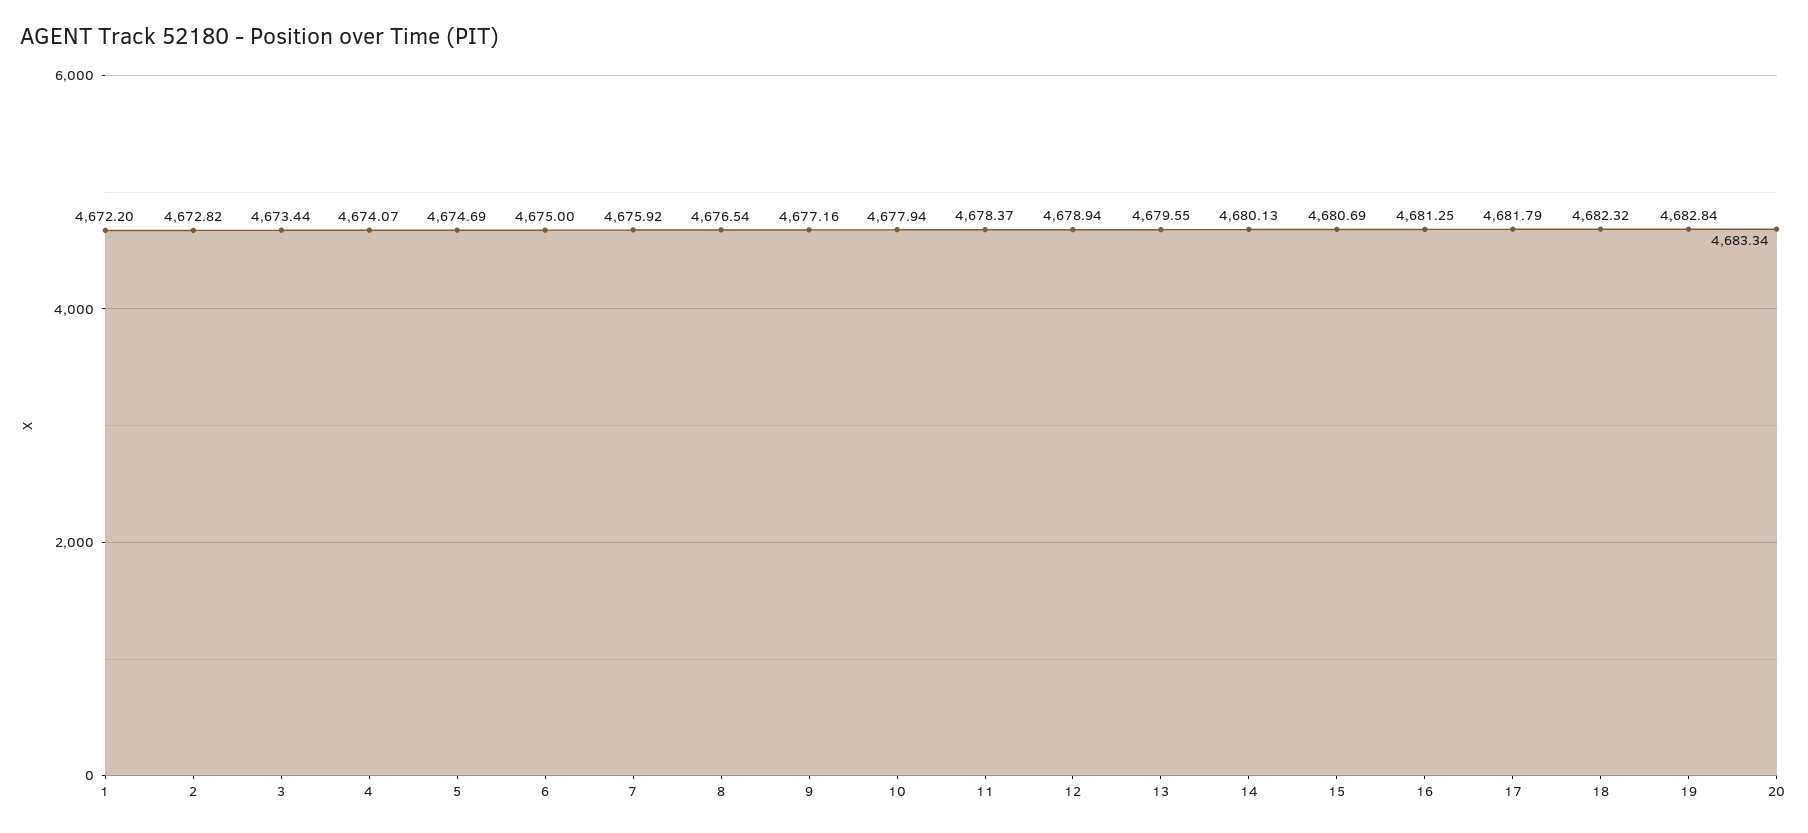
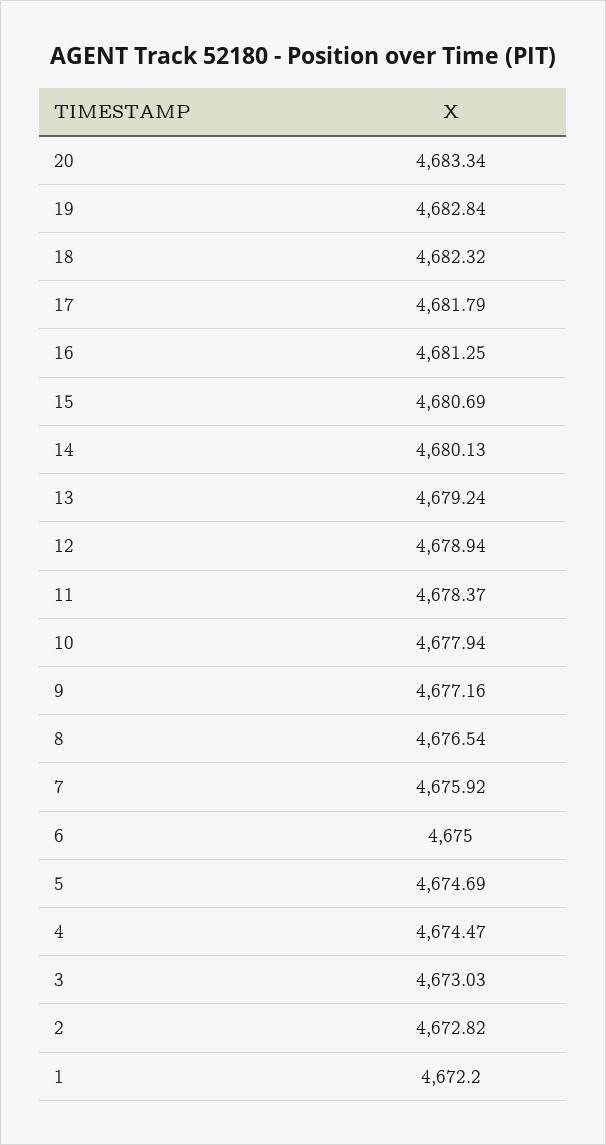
3: 4673.44 -> 4673.03
4: 4674.07 -> 4674.47
13: 4679.55 -> 4679.24

